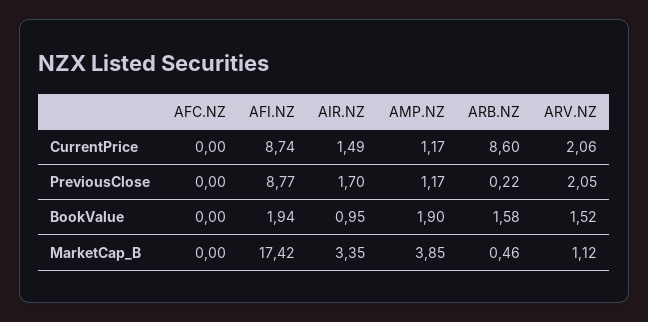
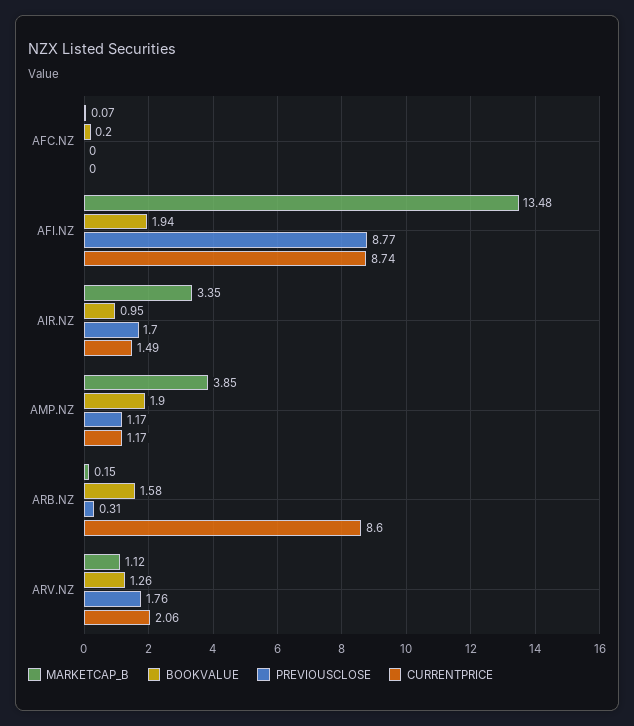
PreviousClose, ARB.NZ: 0.22 -> 0.31
PreviousClose, ARV.NZ: 2.05 -> 1.76
BookValue, AFC.NZ: 0 -> 0.2
BookValue, ARV.NZ: 1.52 -> 1.26
MarketCap_B, AFC.NZ: 0 -> 0.07
MarketCap_B, AFI.NZ: 17.42 -> 13.48
MarketCap_B, ARB.NZ: 0.46 -> 0.15

